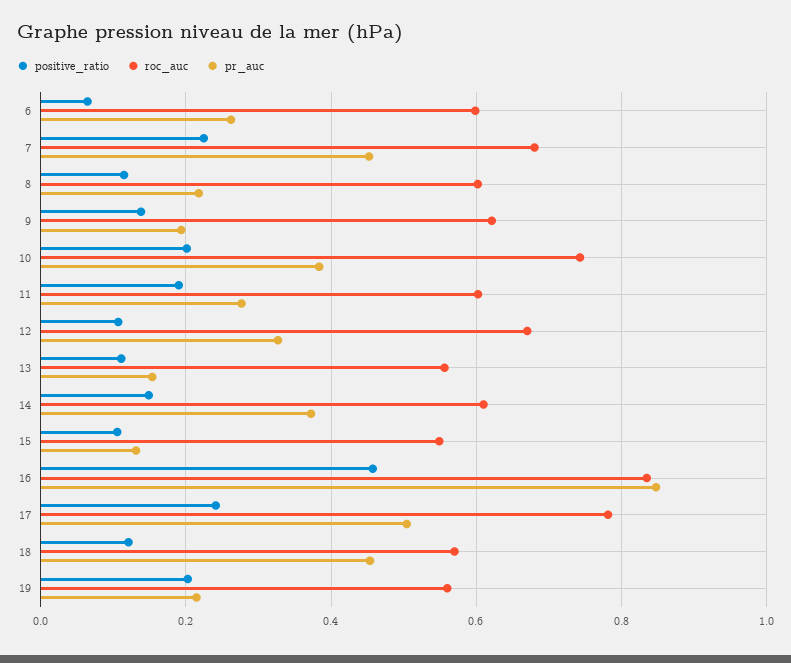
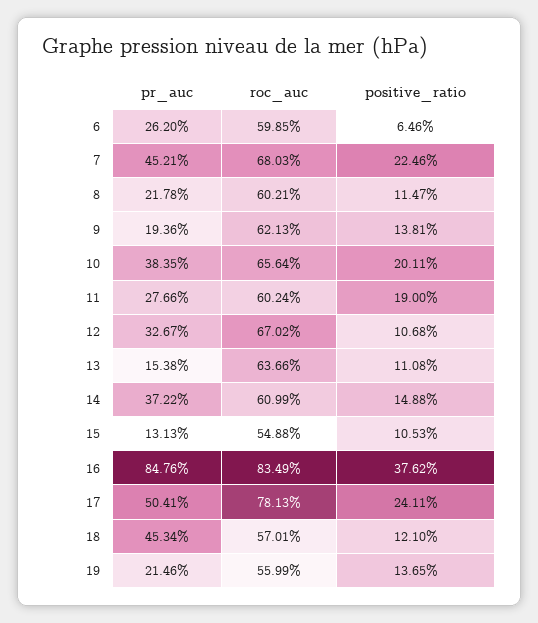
roc_auc, 10: 0.74 -> 0.6564
roc_auc, 13: 0.56 -> 0.6366
positive_ratio, 16: 0.46 -> 0.3762
positive_ratio, 19: 0.2 -> 0.1365

